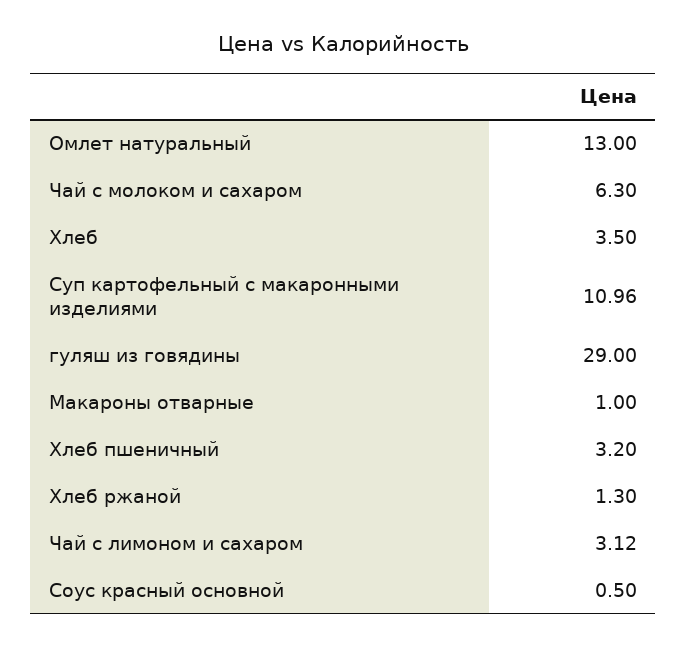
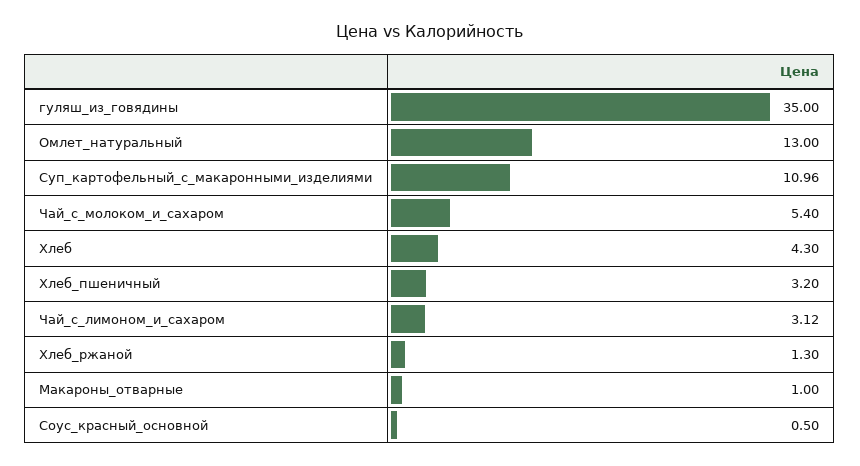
Чай с молоком и сахаром: 6.3 -> 5.4
Хлеб: 3.5 -> 4.3
гуляш из говядины: 29 -> 35

